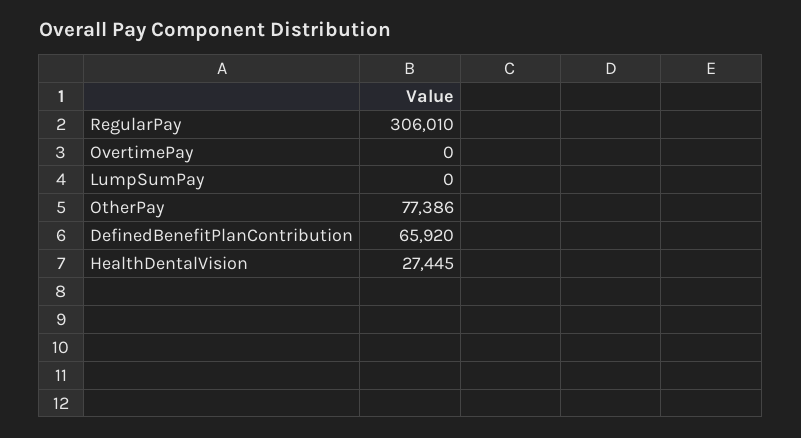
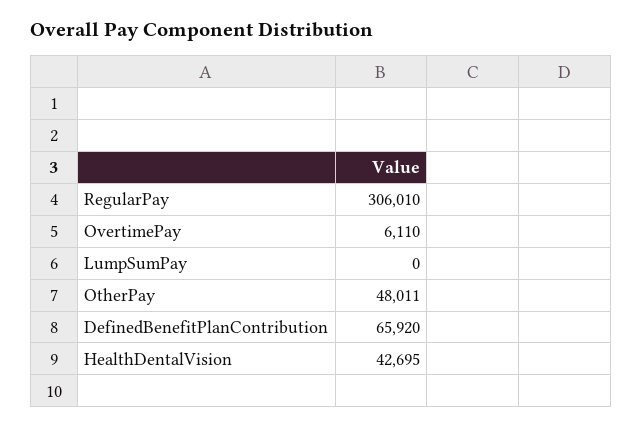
OvertimePay: 0 -> 6110
OtherPay: 77386 -> 48011
HealthDentalVision: 27445 -> 42695

